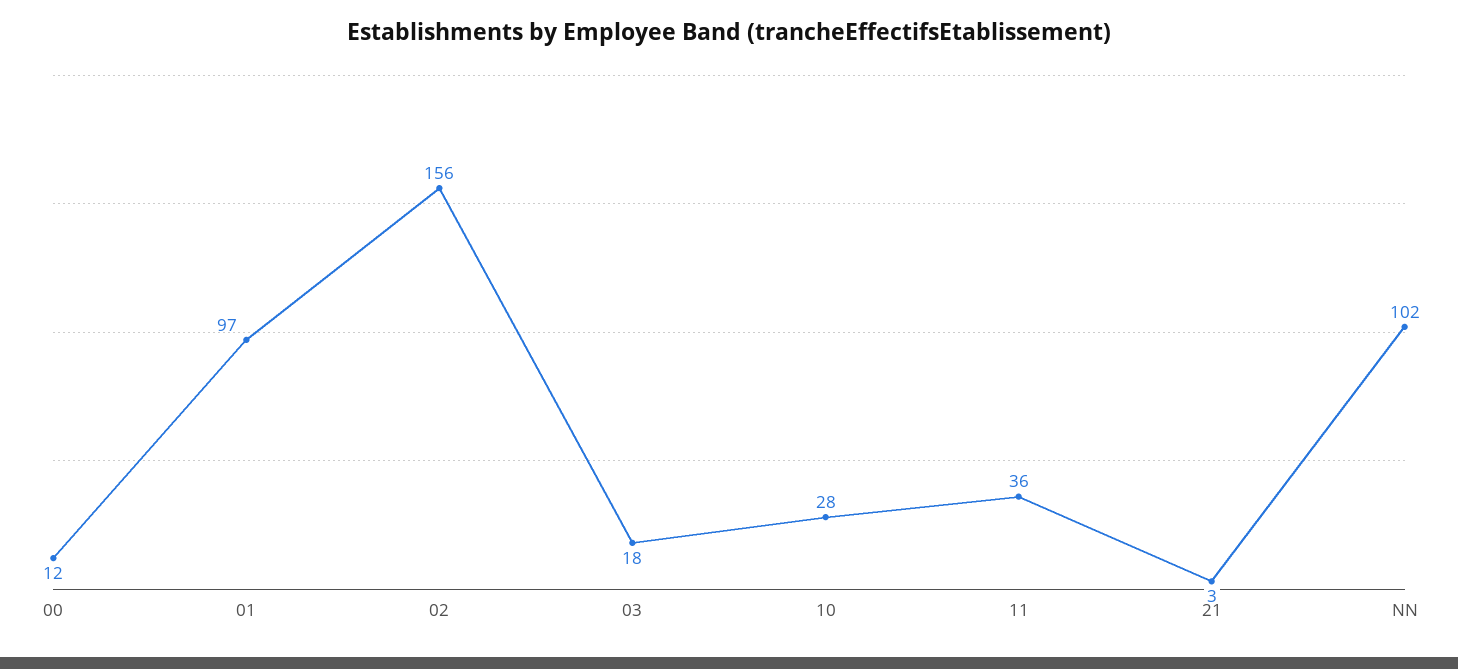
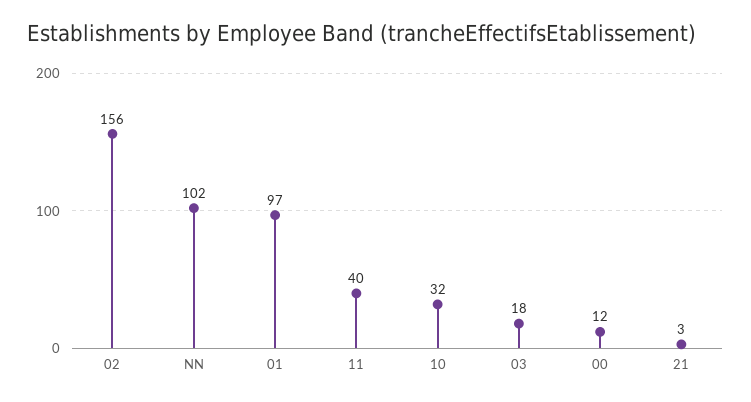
10: 28 -> 32
11: 36 -> 40

